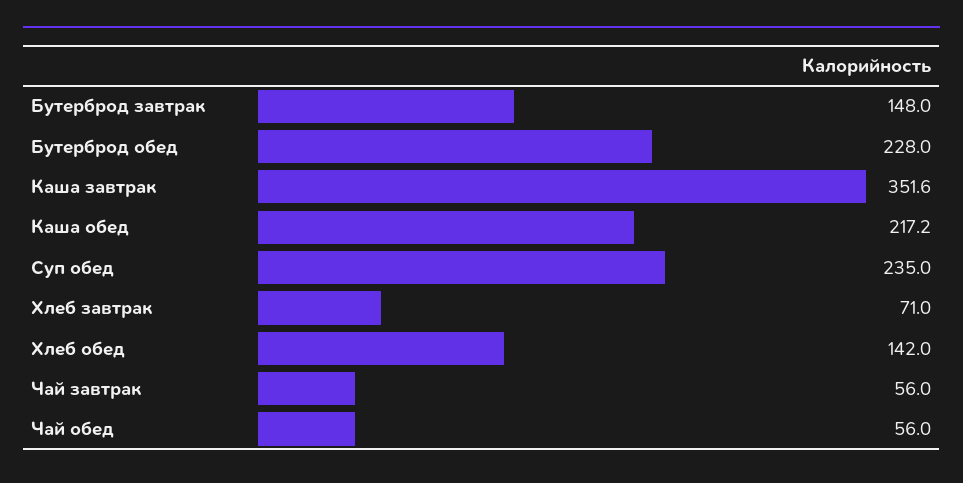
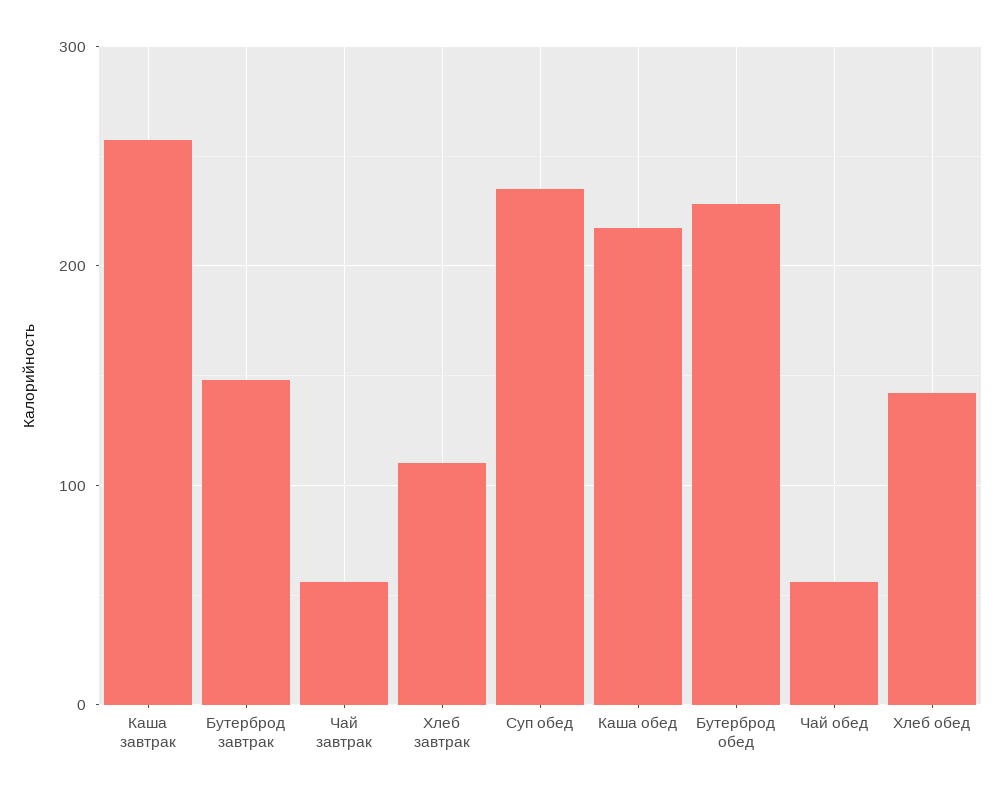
Каша завтрак: 351.6 -> 260
Хлеб завтрак: 71 -> 110

